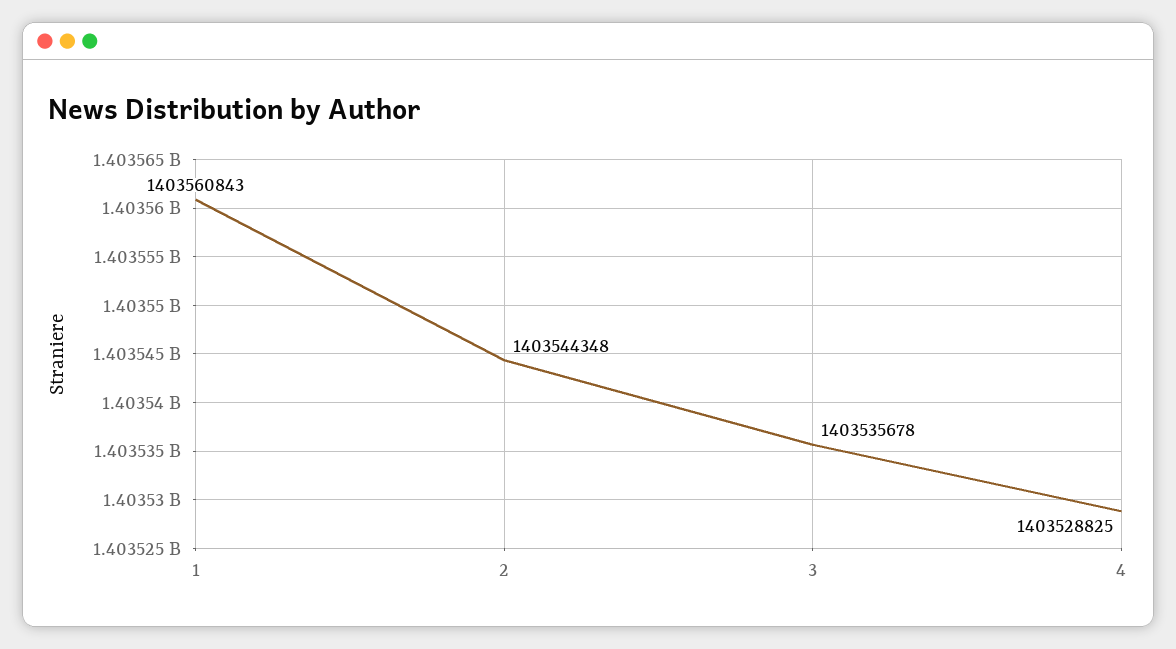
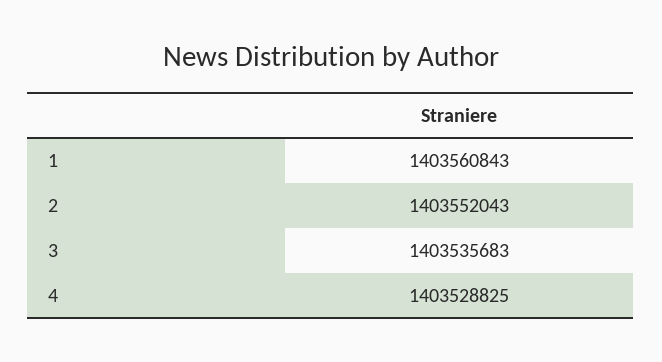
2: 1403544348 -> 1403552043
3: 1403535678 -> 1403535683

